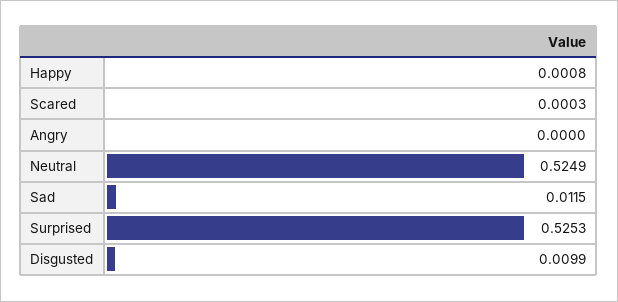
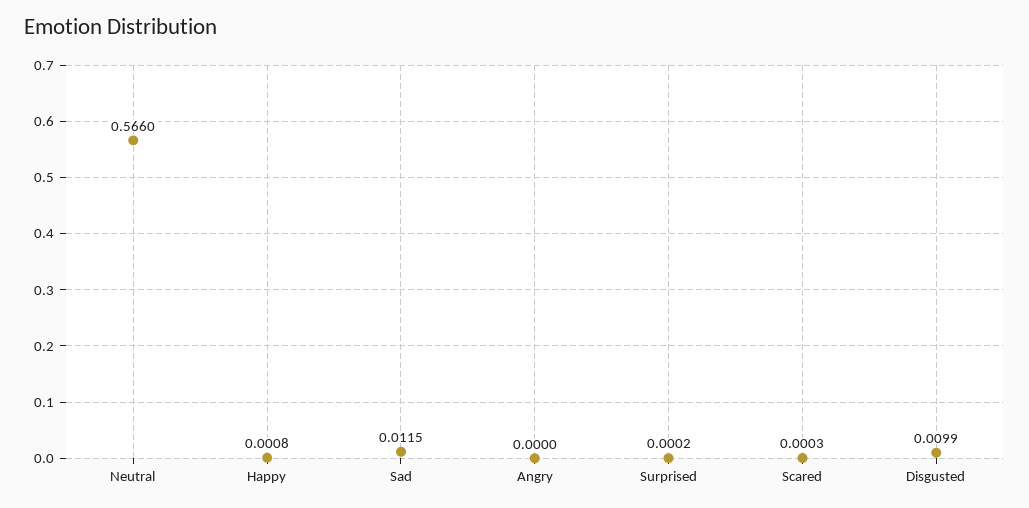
Neutral: 0.5249 -> 0.566
Surprised: 0.5253 -> 0.0002

